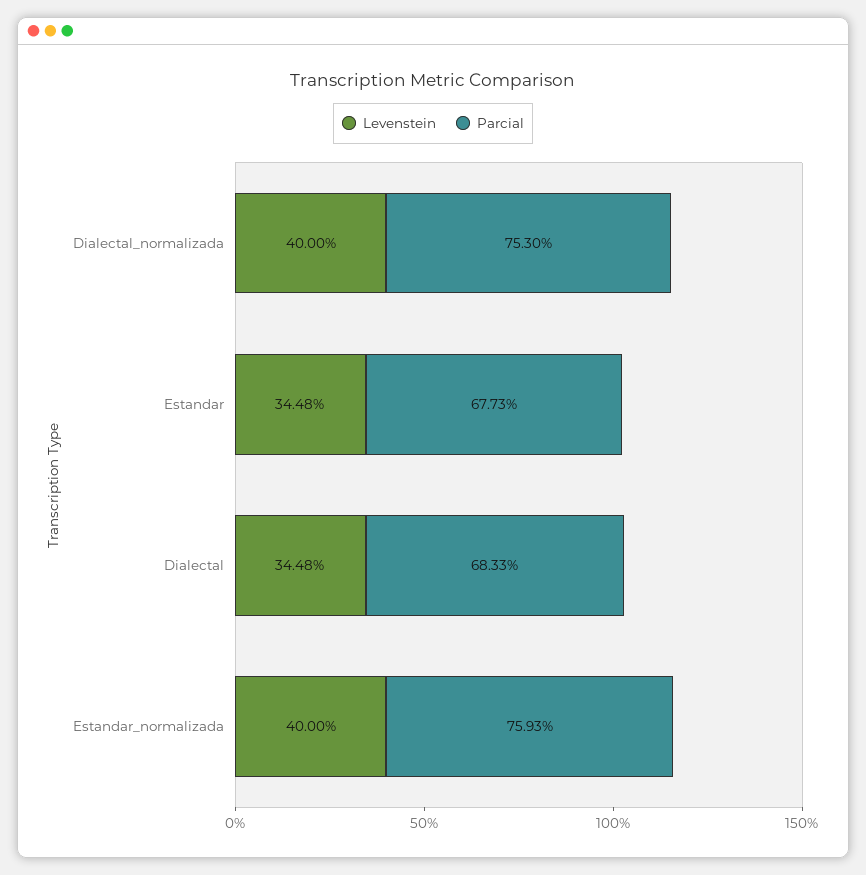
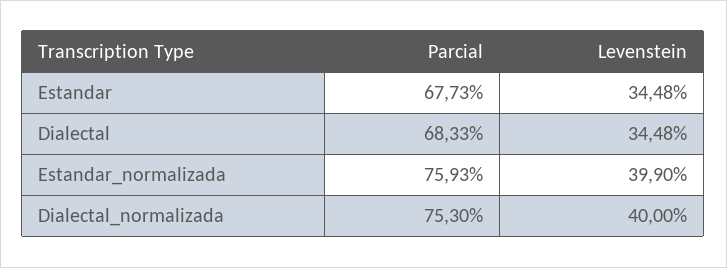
Levenstein, Estandar_normalizada: 40 -> 39.9

